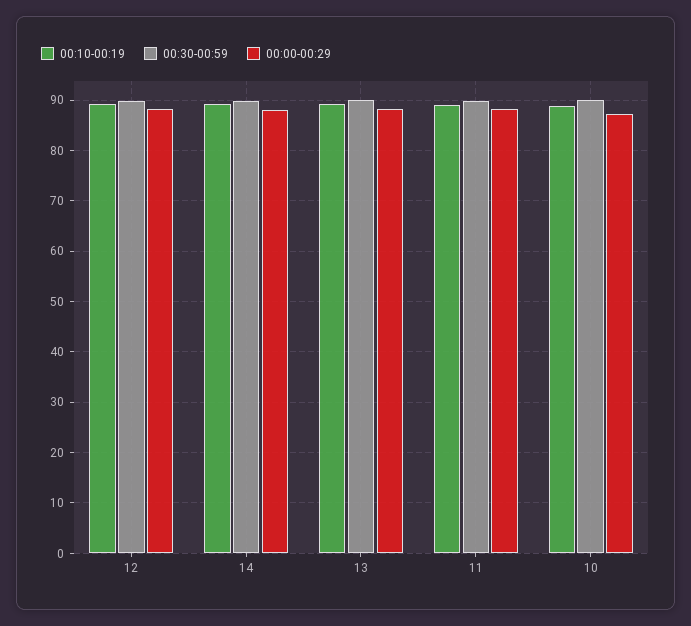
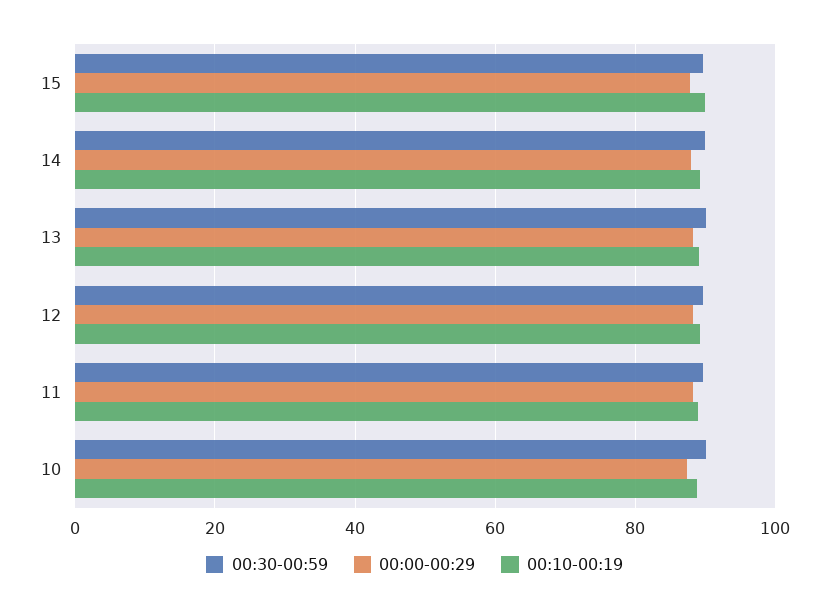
00:30-00:59, 15: none -> 90
00:00-00:29, 15: none -> 88
00:10-00:19, 15: none -> 90

